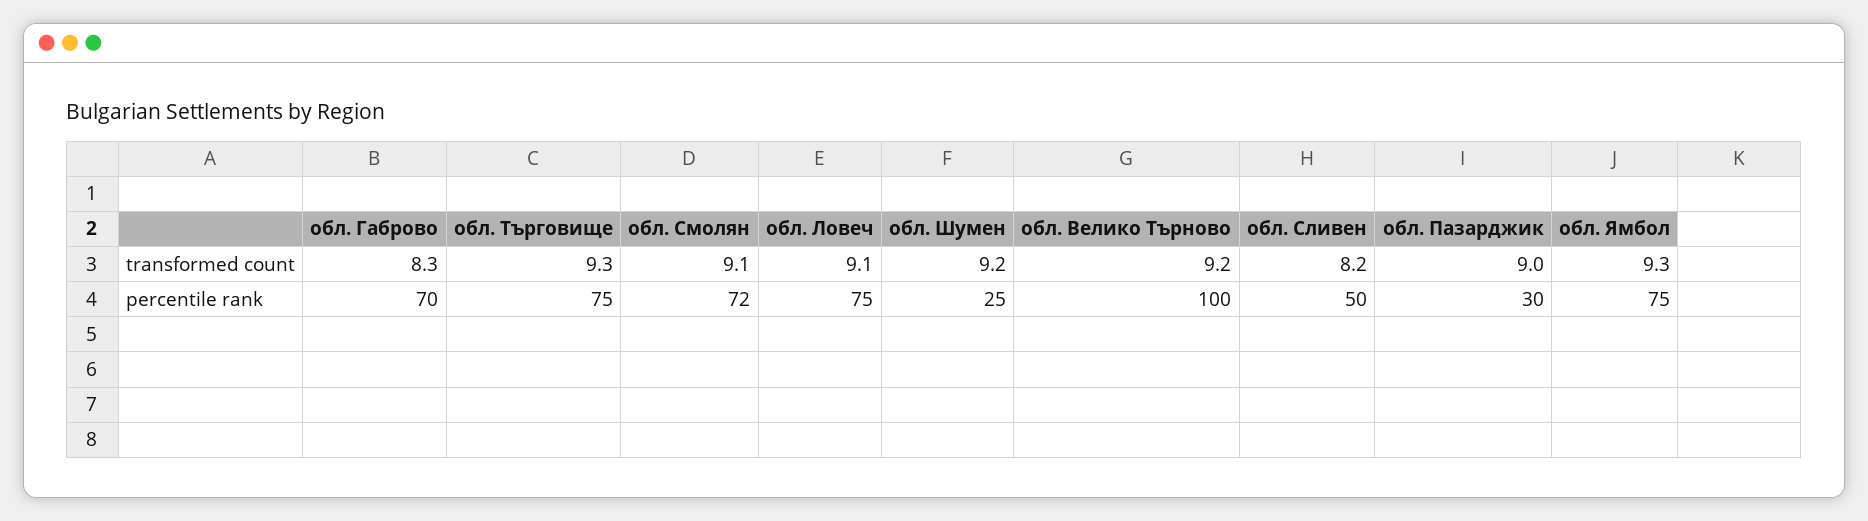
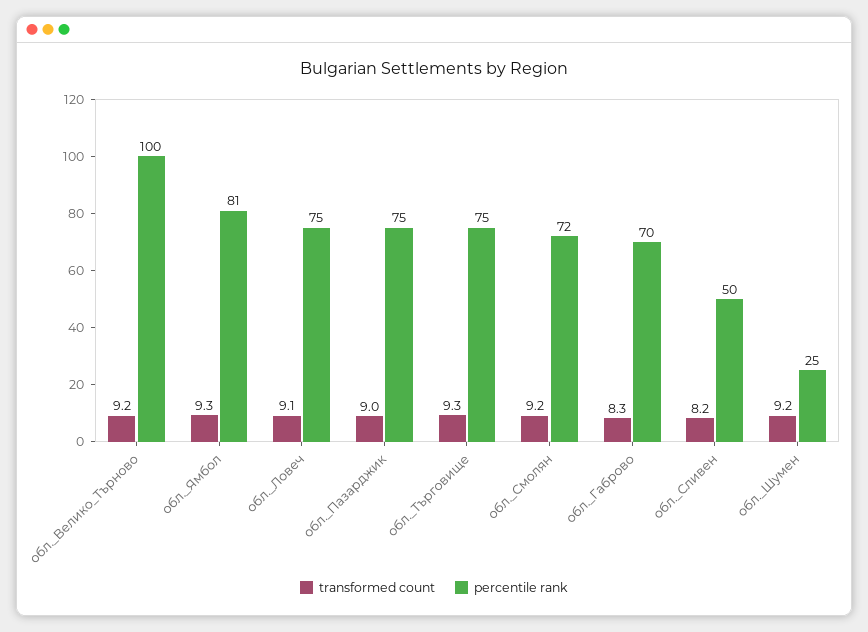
transformed count, обл. Смолян: 9.1 -> 9.2
percentile rank, обл. Пазарджик: 30 -> 75
percentile rank, обл. Ямбол: 75 -> 81

